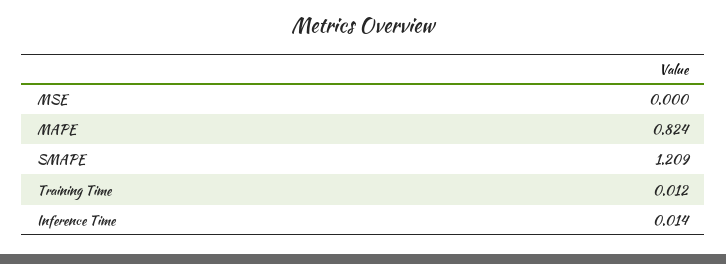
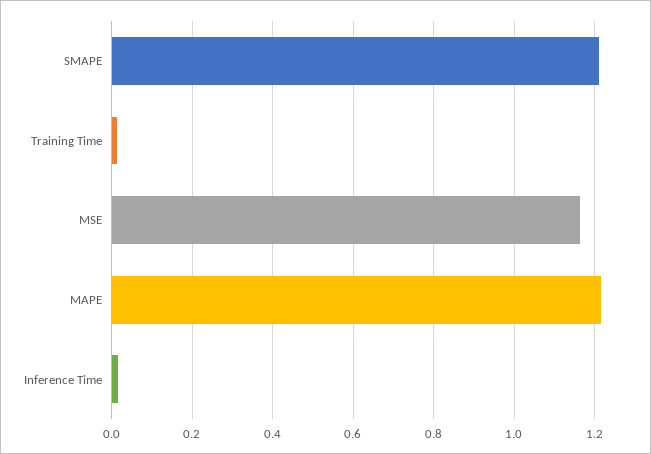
MSE: 0 -> 1.16
MAPE: 0.824 -> 1.22

